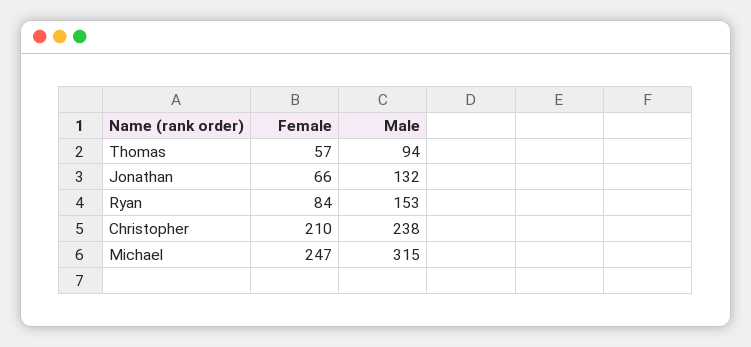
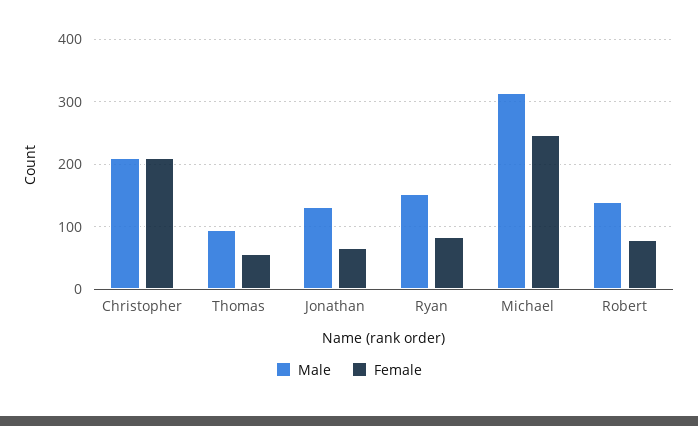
Male, Christopher: 238 -> 210
Male, Robert: none -> 140
Female, Robert: none -> 80

